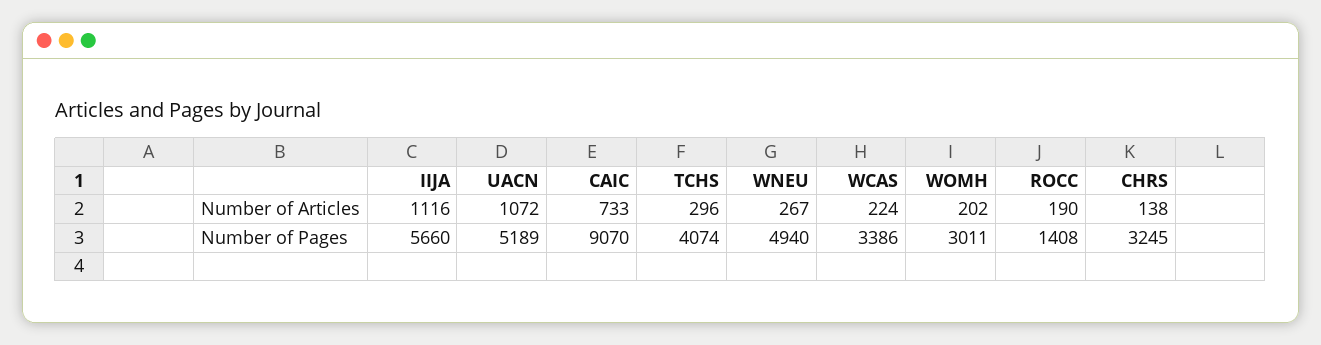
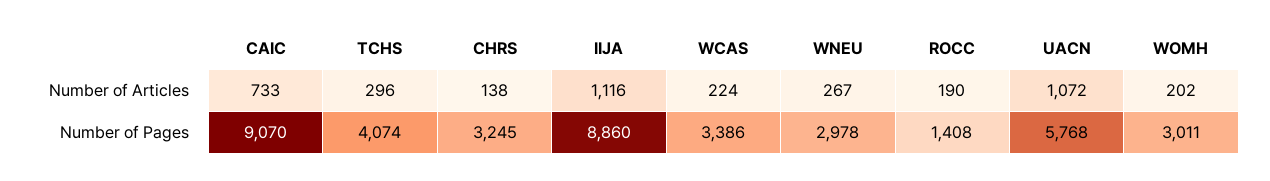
IIJA, Number of Pages: 5660 -> 8860
UACN, Number of Pages: 5189 -> 5768
WNEU, Number of Pages: 4940 -> 2978

